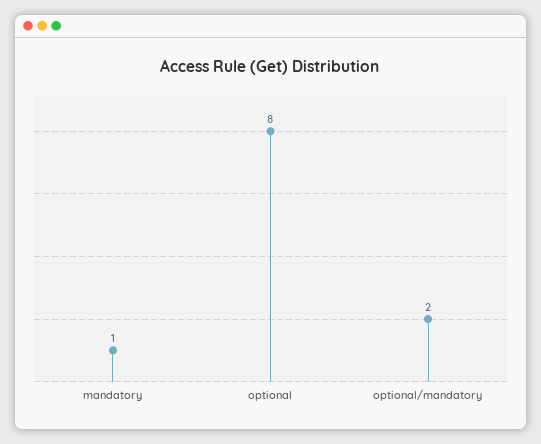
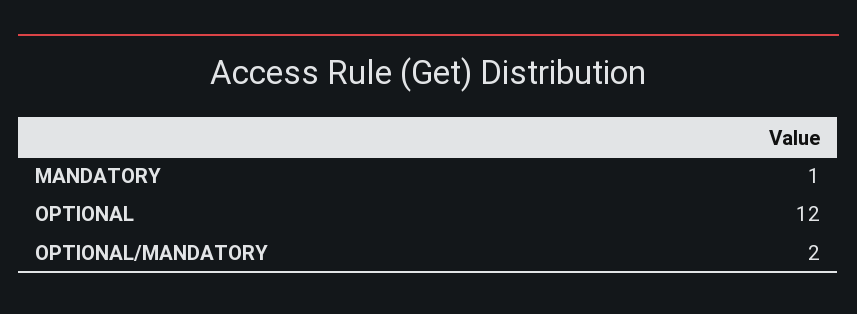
optional: 8 -> 12

